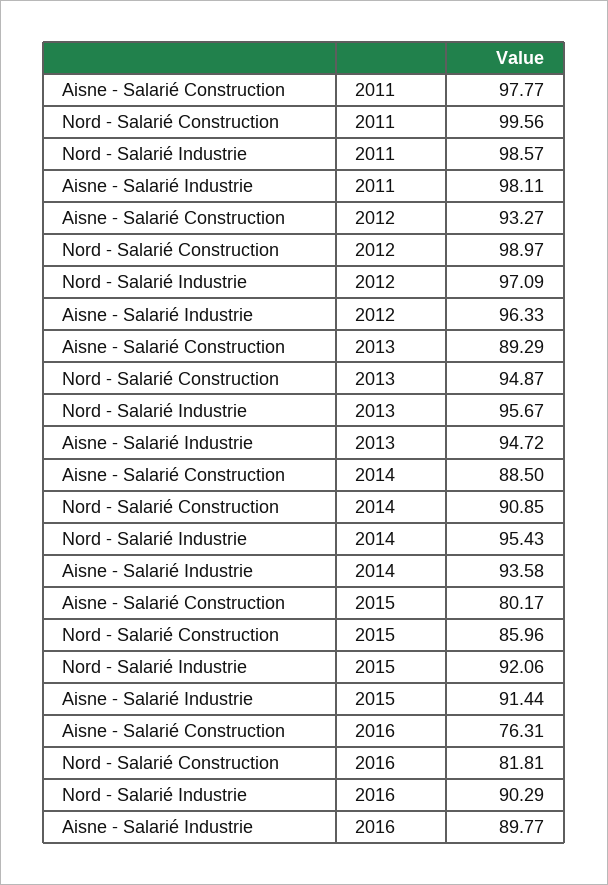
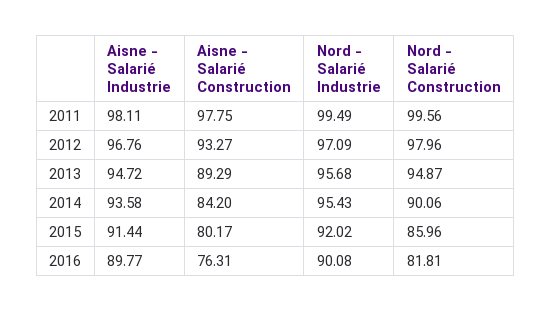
Aisne - Salarié Construction, 2011: 97.77 -> 97.75
Nord - Salarié Industrie, 2011: 98.57 -> 99.49
Nord - Salarié Construction, 2012: 98.97 -> 97.96
Aisne - Salarié Industrie, 2012: 96.33 -> 96.76
Nord - Salarié Industrie, 2013: 95.67 -> 95.68
Aisne - Salarié Construction, 2014: 88.5 -> 84.2
Nord - Salarié Construction, 2014: 90.85 -> 90.06
Nord - Salarié Industrie, 2015: 92.06 -> 92.02
Nord - Salarié Industrie, 2016: 90.29 -> 90.08

